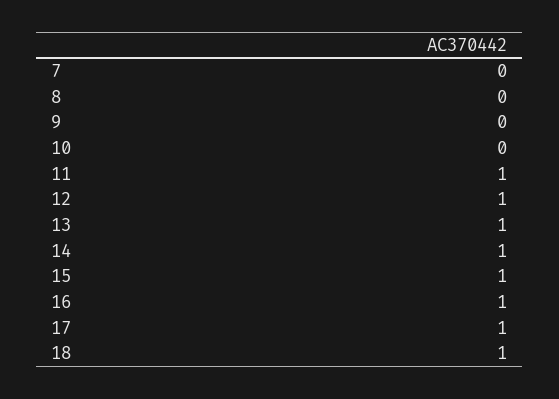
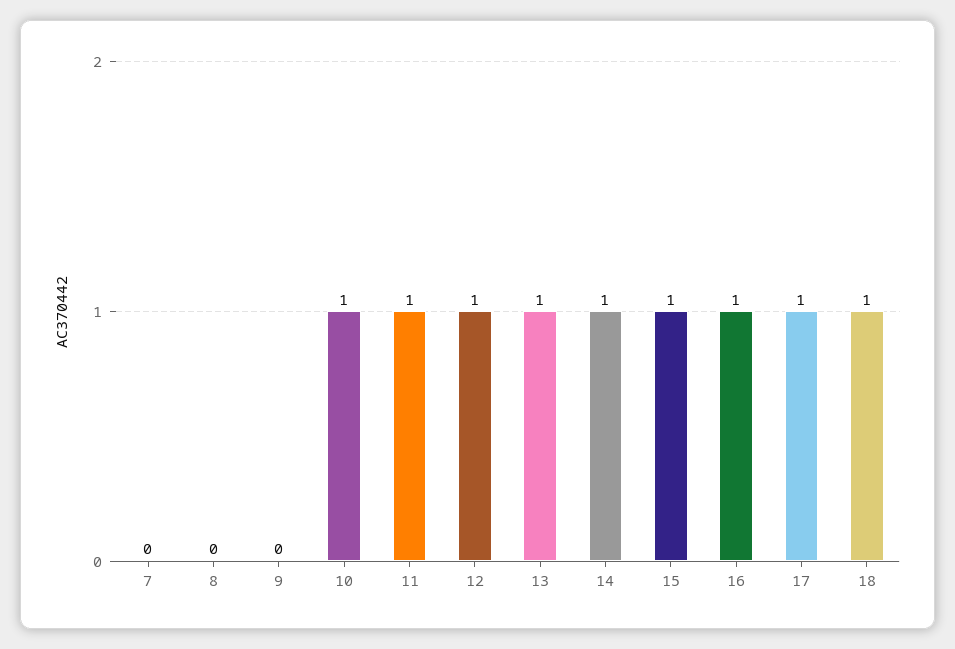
10: 0 -> 1

